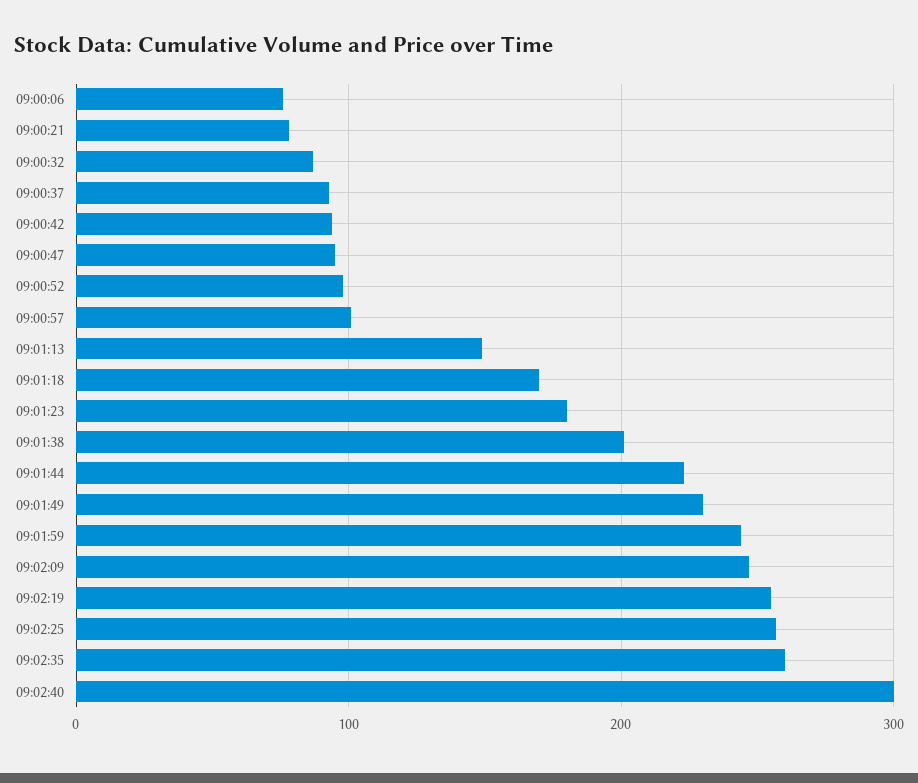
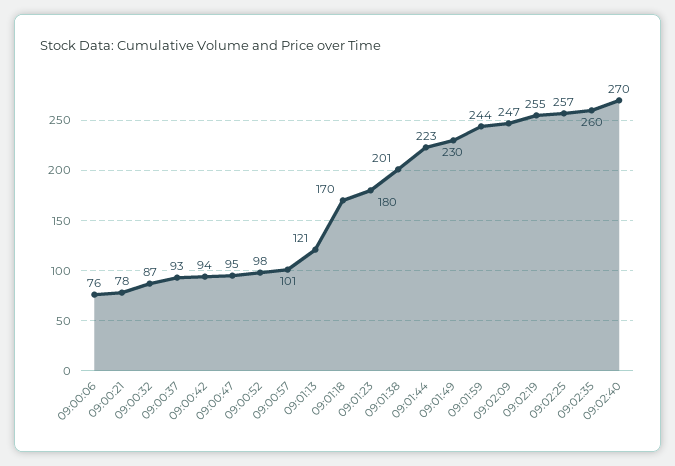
09:01:13: 150 -> 121
09:02:40: 300 -> 270

